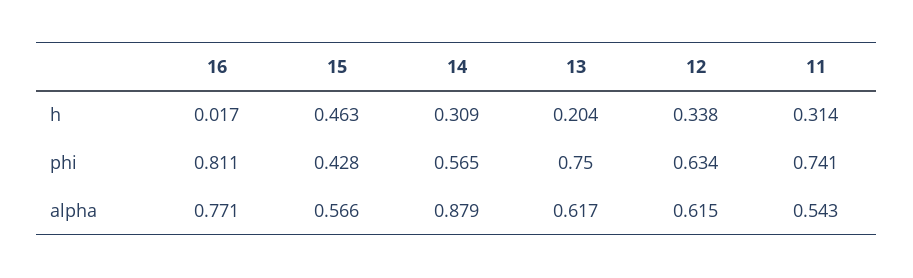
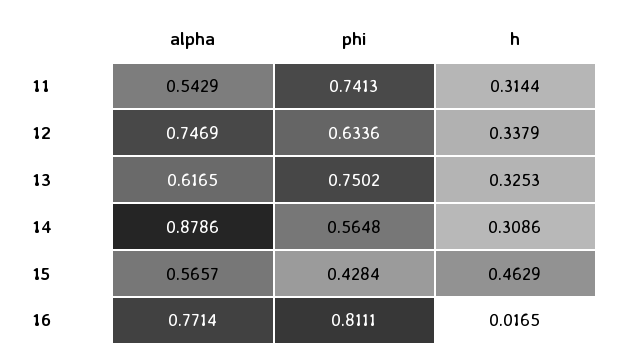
13, h: 0.204 -> 0.3253
12, alpha: 0.615 -> 0.7469

